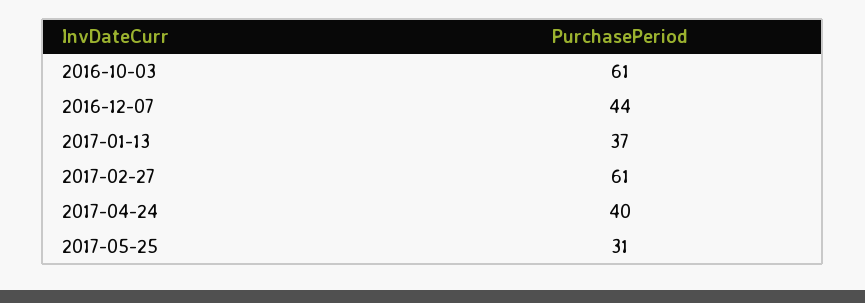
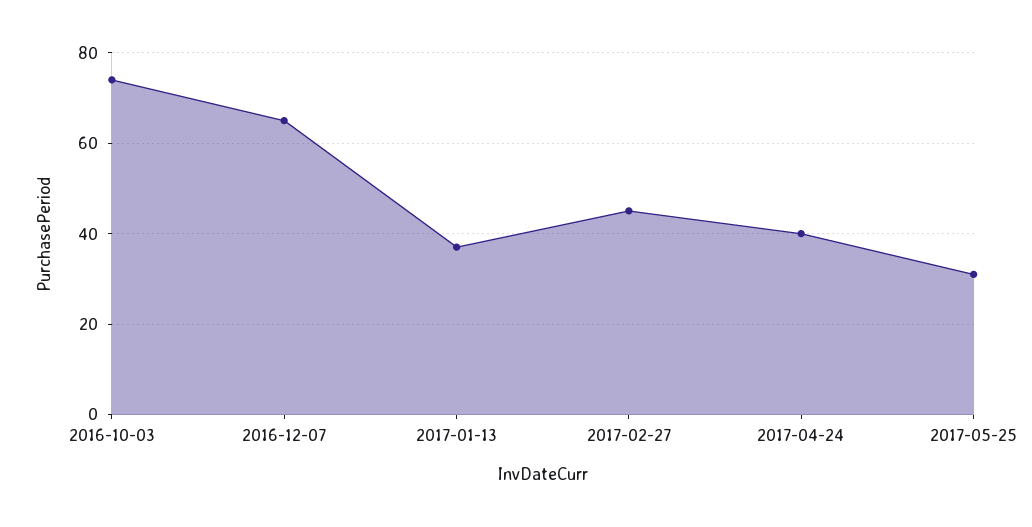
2016-10-03: 61 -> 75
2016-12-07: 44 -> 65
2017-02-27: 61 -> 45

